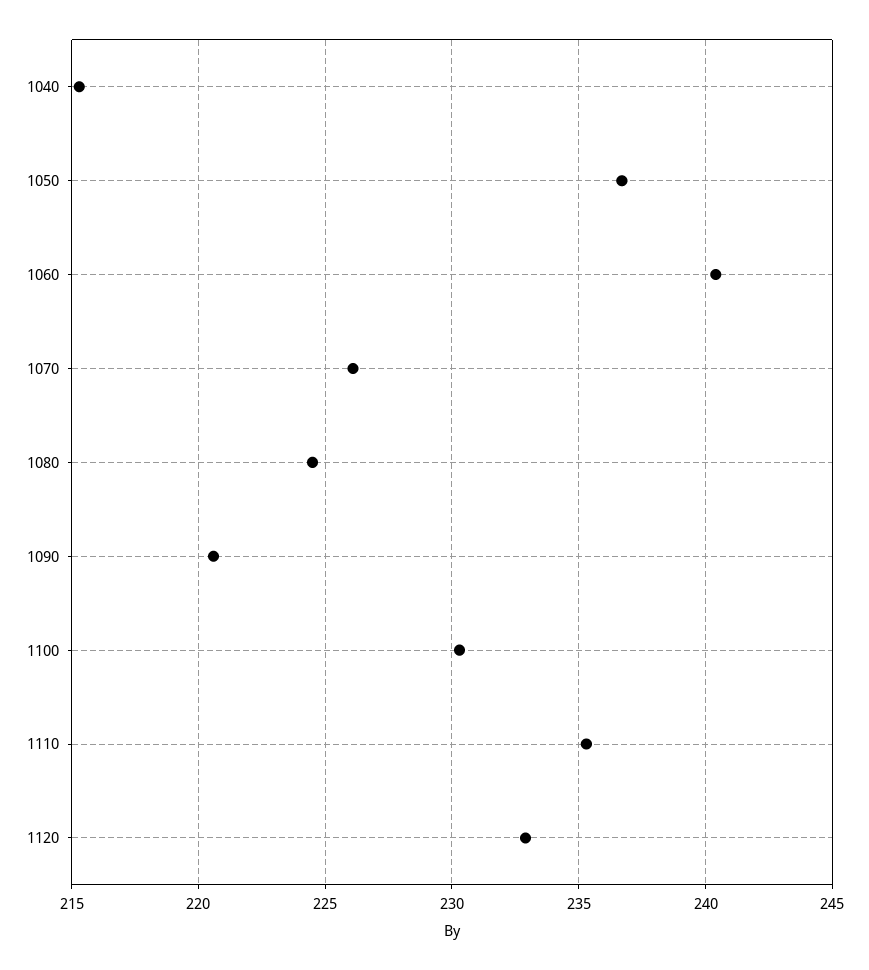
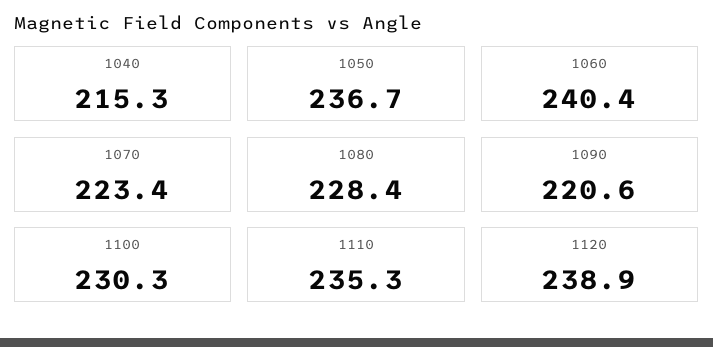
1070: 226 -> 223.4
1080: 224.5 -> 228.4
1120: 233 -> 238.9

